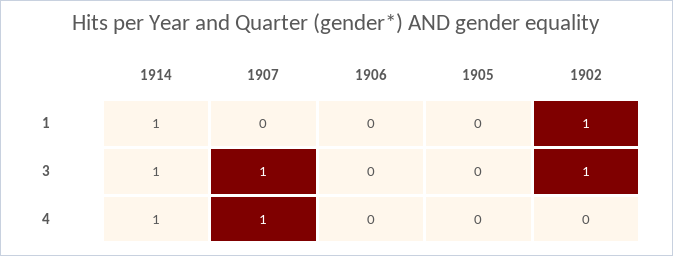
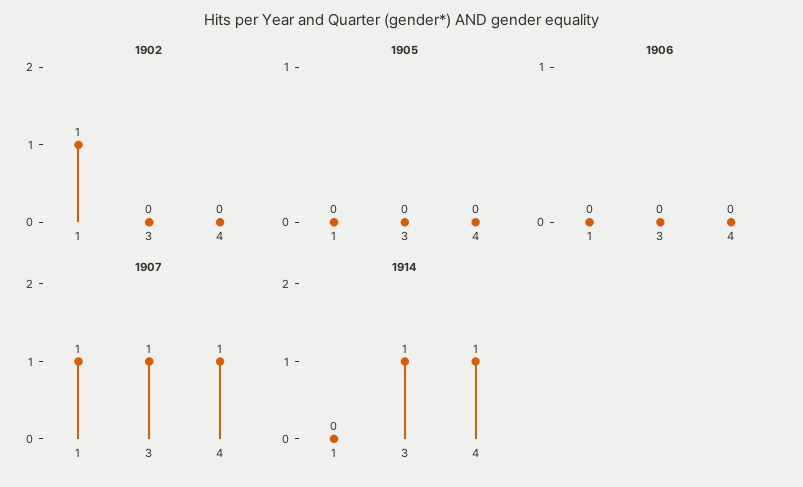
1914, 1: 1 -> 0
1907, 1: 0 -> 1
1902, 3: 1 -> 0

